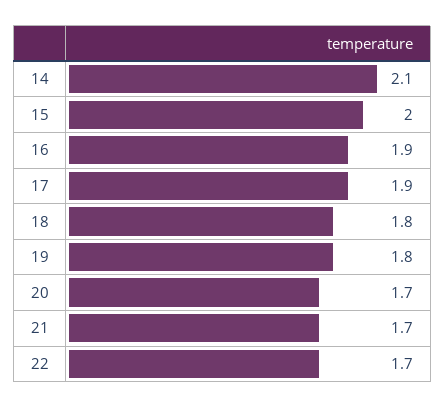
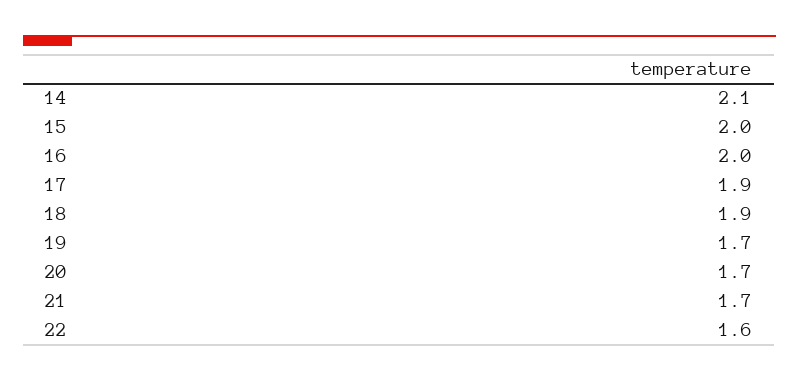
16: 1.9 -> 2
18: 1.8 -> 1.9
19: 1.8 -> 1.7
22: 1.7 -> 1.6

